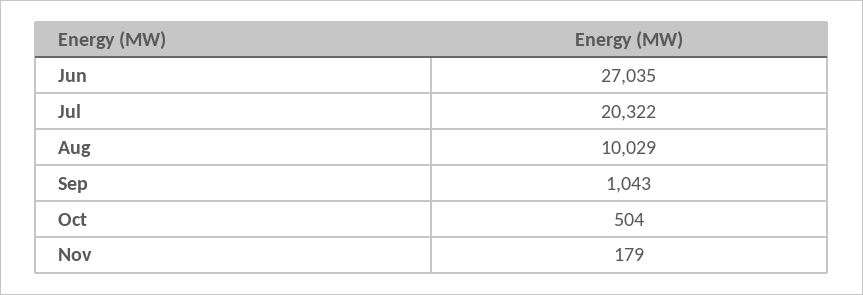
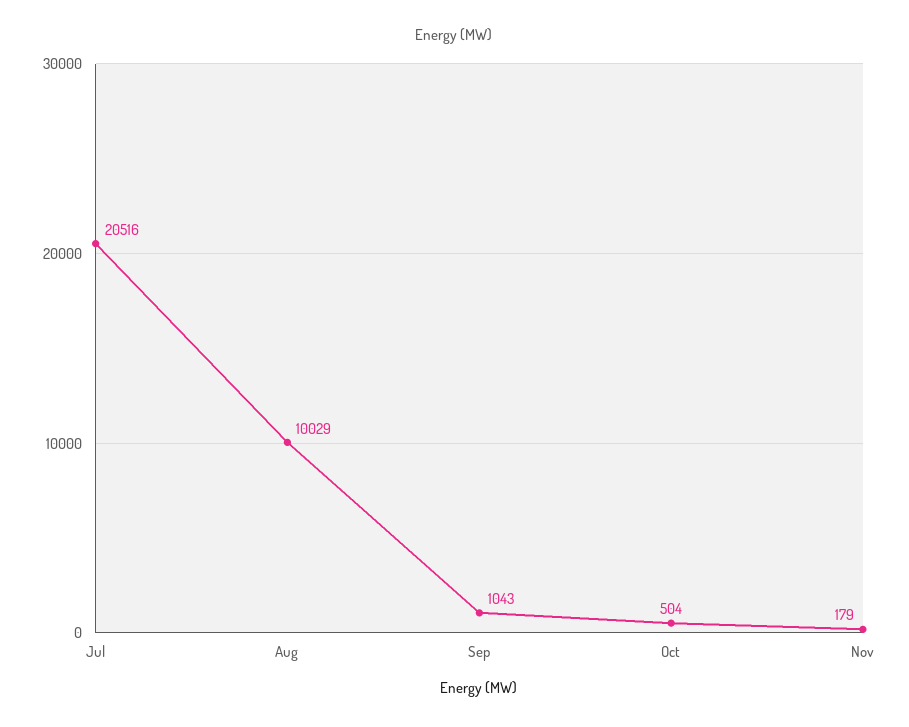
Jun: 27035 -> none
Jul: 20322 -> 20516

